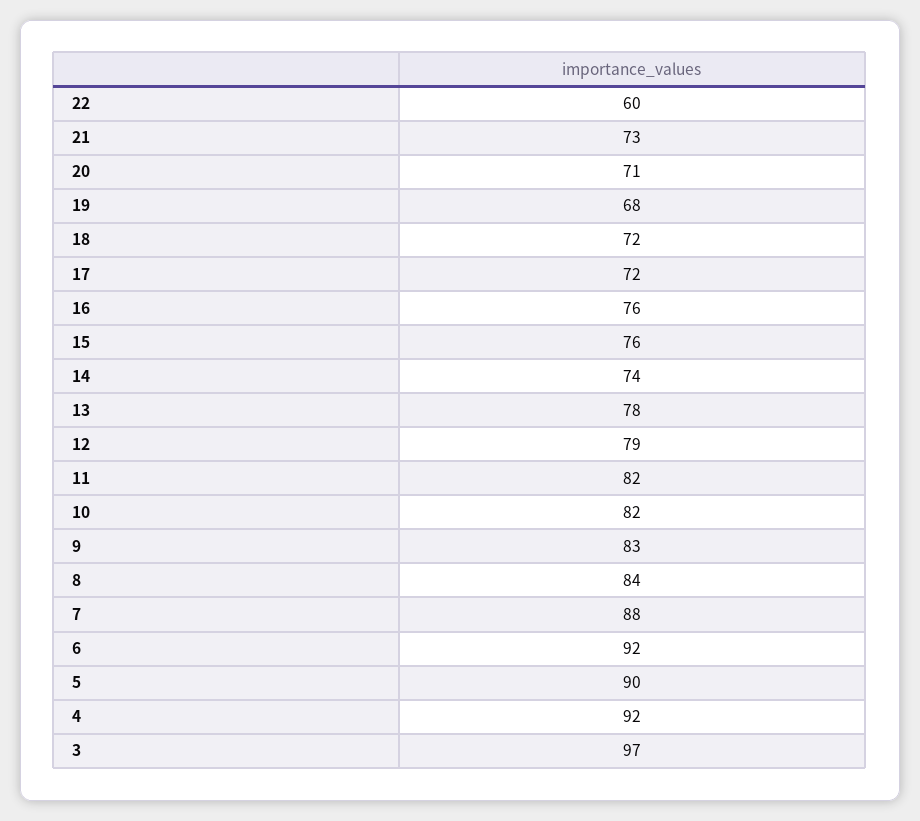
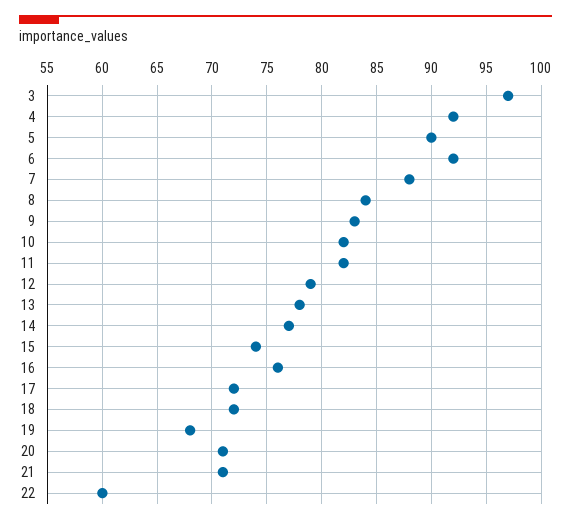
21: 73 -> 71
15: 76 -> 74
14: 74 -> 77

